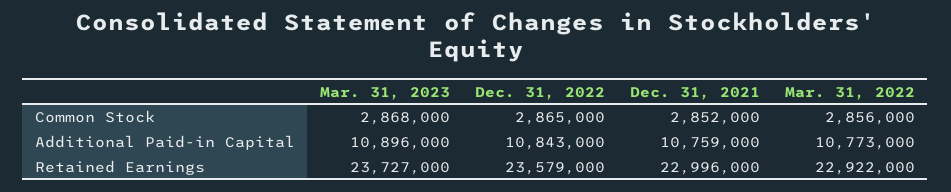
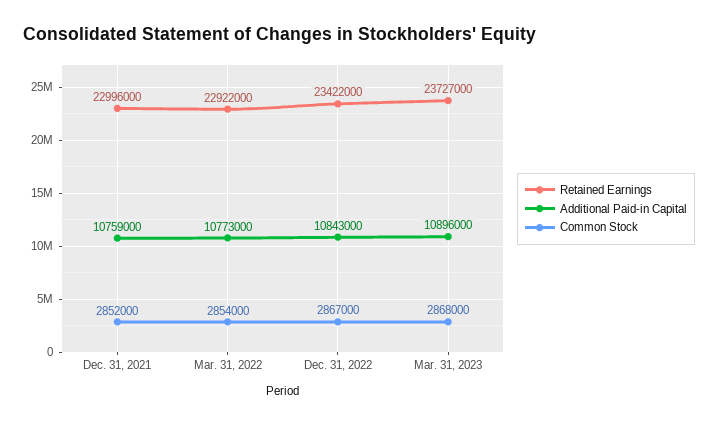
Common Stock, Dec. 31, 2022: 2865000 -> 2867000
Common Stock, Mar. 31, 2022: 2856000 -> 2854000
Retained Earnings, Dec. 31, 2022: 23579000 -> 23422000

